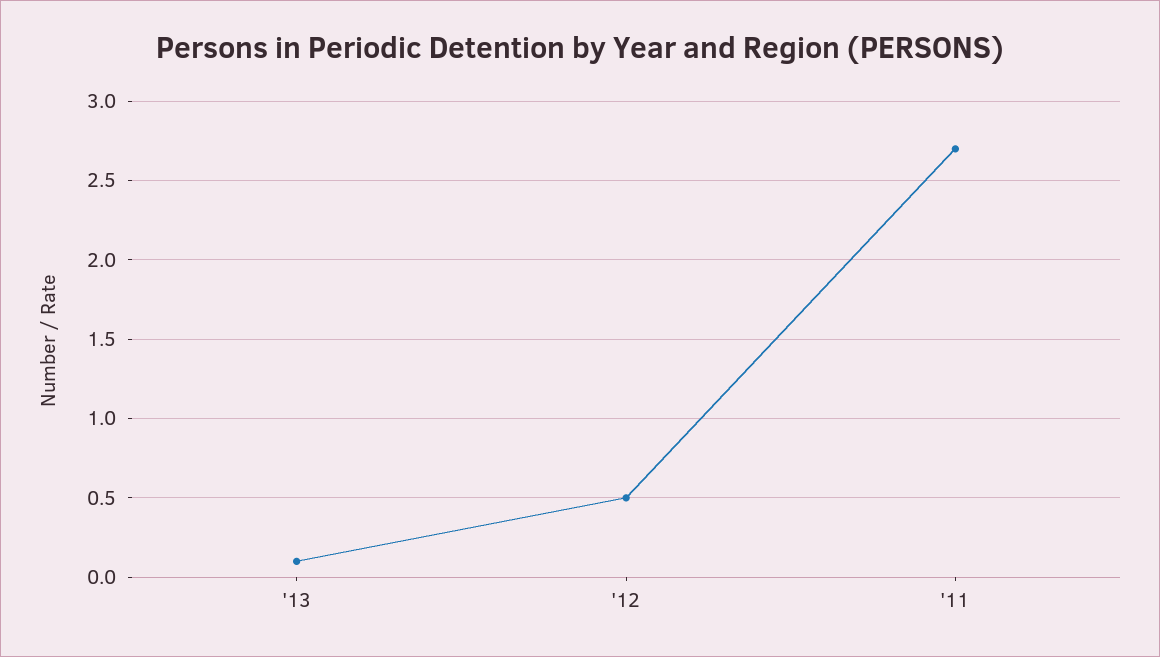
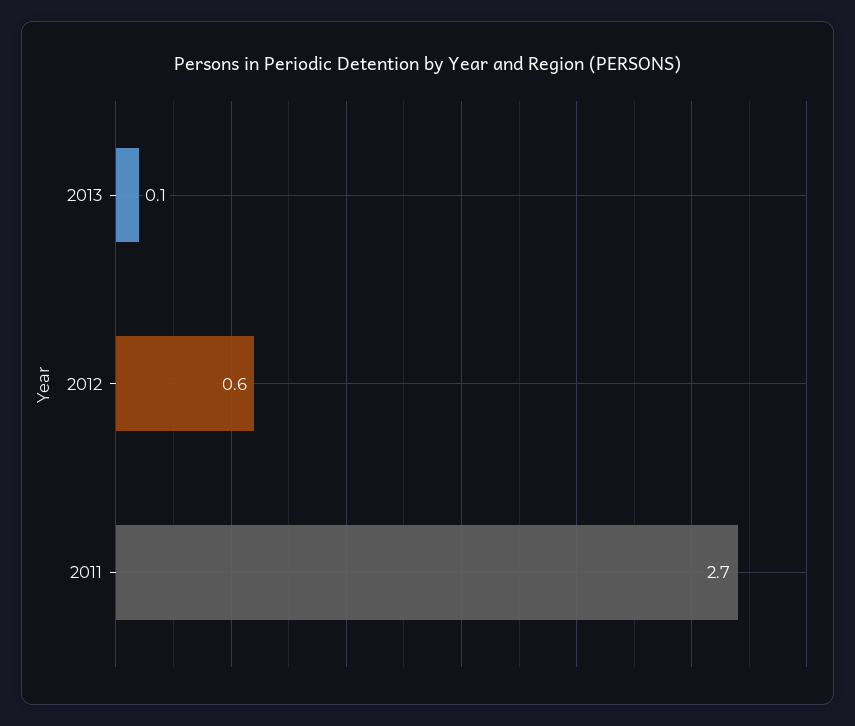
'12: 0.5 -> 0.6

